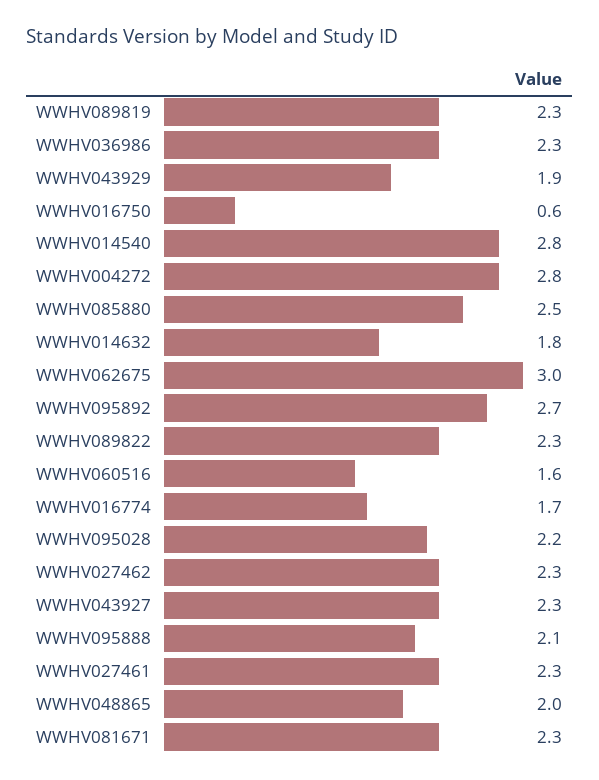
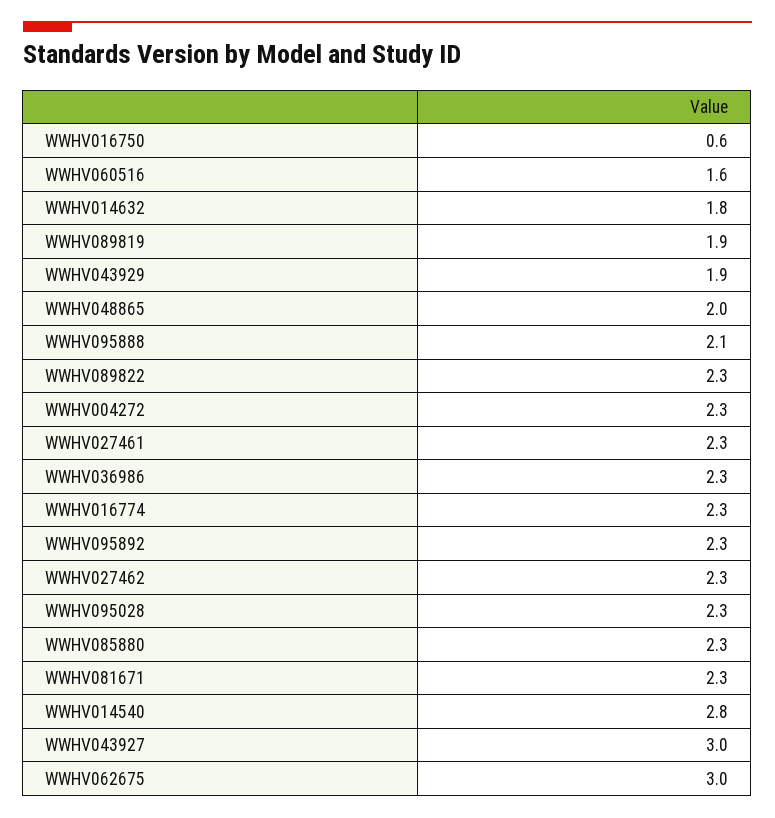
WWHV089819: 2.3 -> 1.9
WWHV004272: 2.8 -> 2.3
WWHV085880: 2.5 -> 2.3
WWHV095892: 2.7 -> 2.3
WWHV016774: 1.7 -> 2.3
WWHV095028: 2.2 -> 2.3
WWHV043927: 2.3 -> 3

